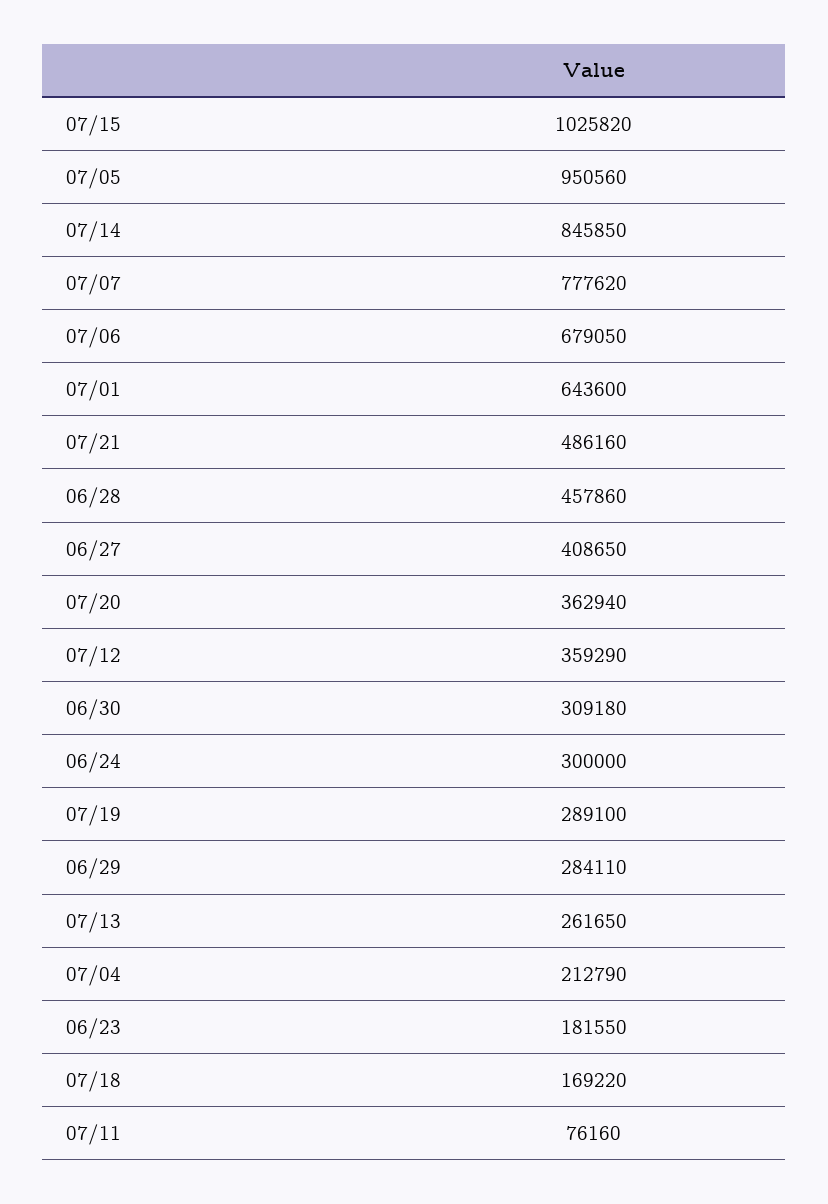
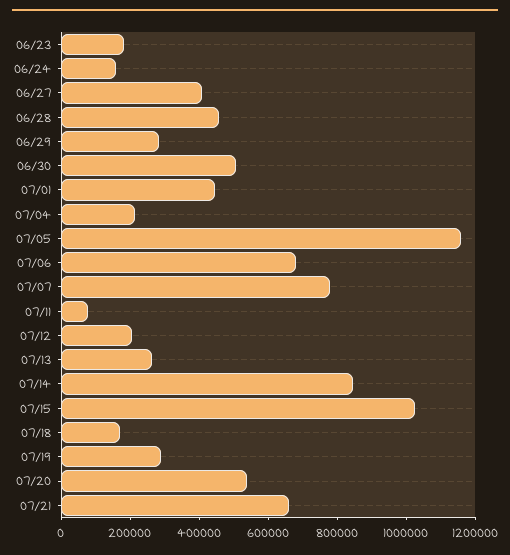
07/05: 950560 -> 1150000
07/01: 643600 -> 450000
07/21: 486160 -> 650000
07/20: 362940 -> 550000
07/12: 359290 -> 200000
06/30: 309180 -> 500000
06/24: 300000 -> 150000

